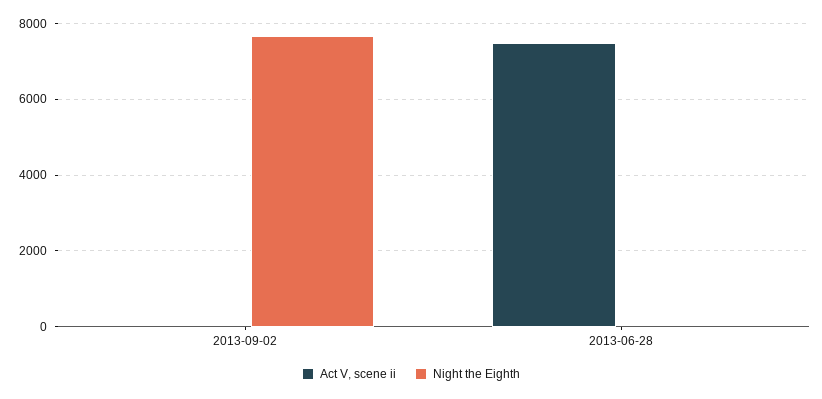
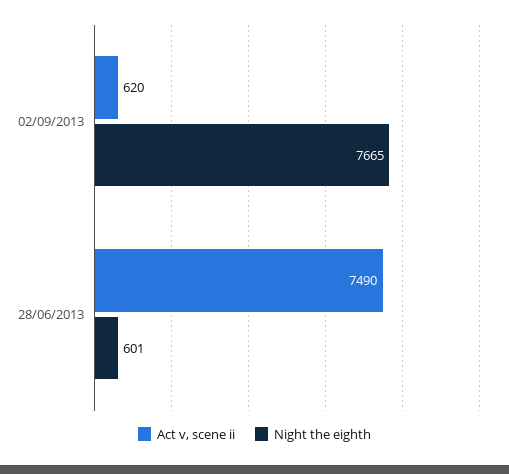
Act V, scene ii, 2013-09-02: 0 -> 620
Night the Eighth, 2013-06-28: 0 -> 601

